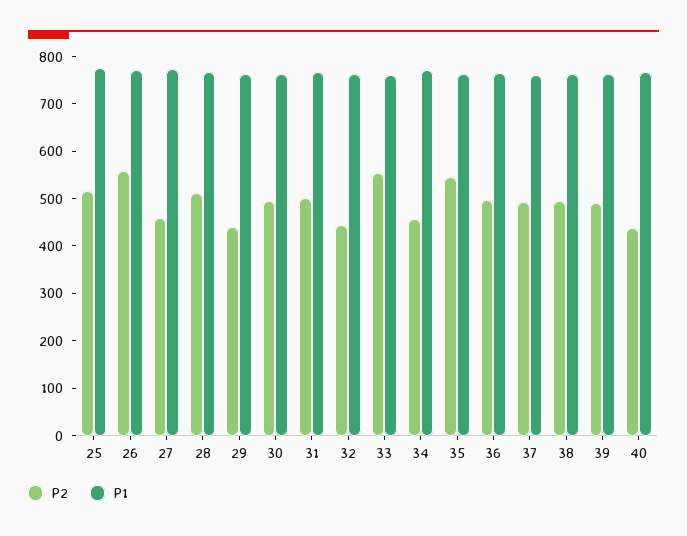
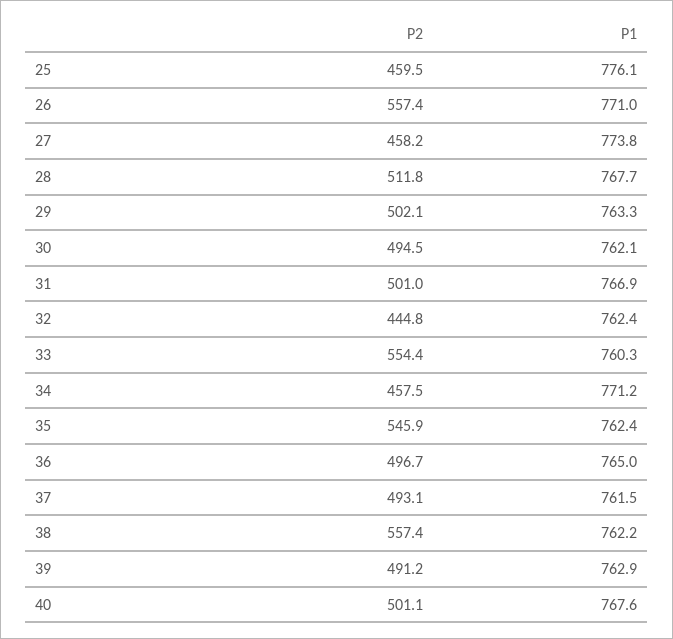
P2, 25: 520 -> 459.5
P2, 29: 440 -> 502.1
P2, 38: 500 -> 557.4
P2, 40: 440 -> 501.1

